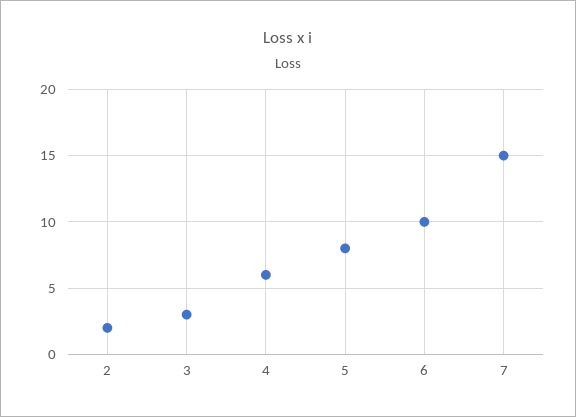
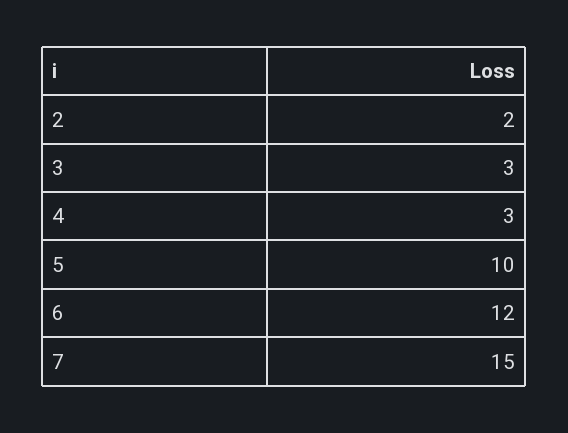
4: 6 -> 3
5: 8 -> 10
6: 10 -> 12

